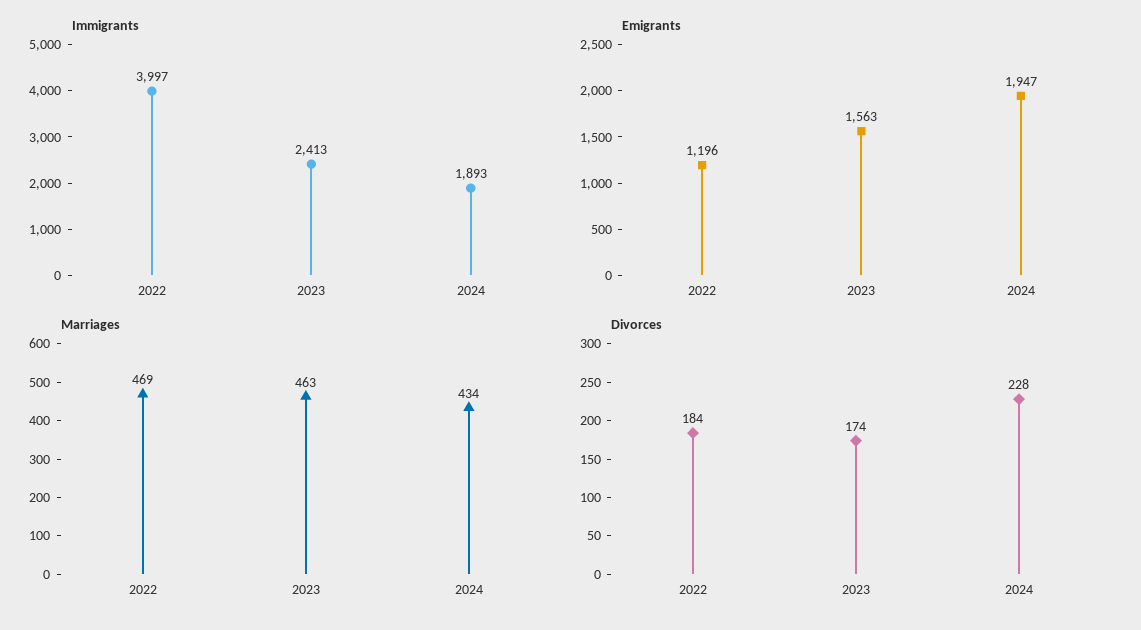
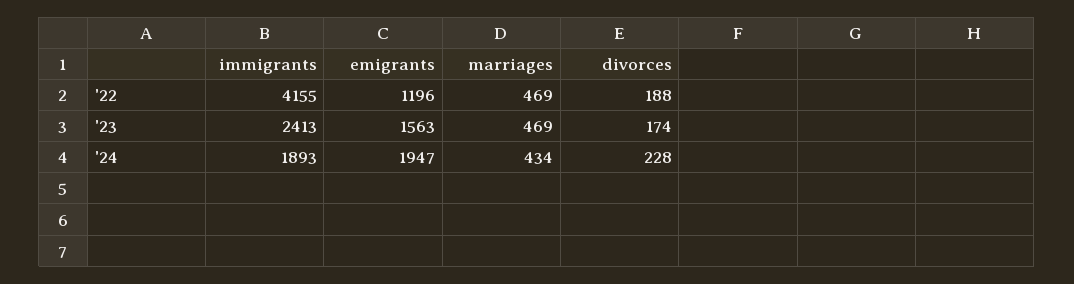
Immigrants, 2022: 3997 -> 4155
Marriages, 2023: 463 -> 469
Divorces, 2022: 184 -> 188

